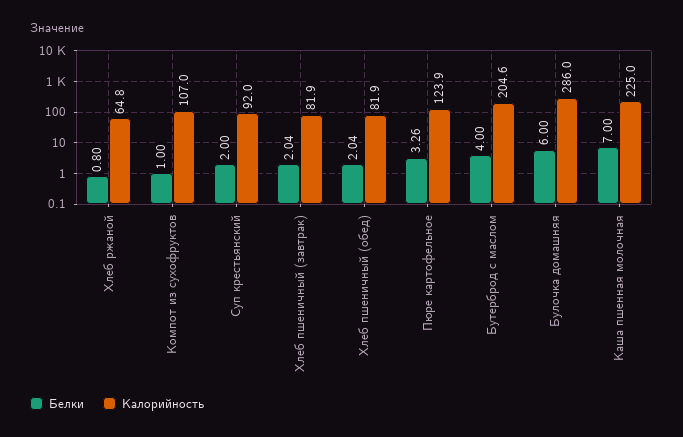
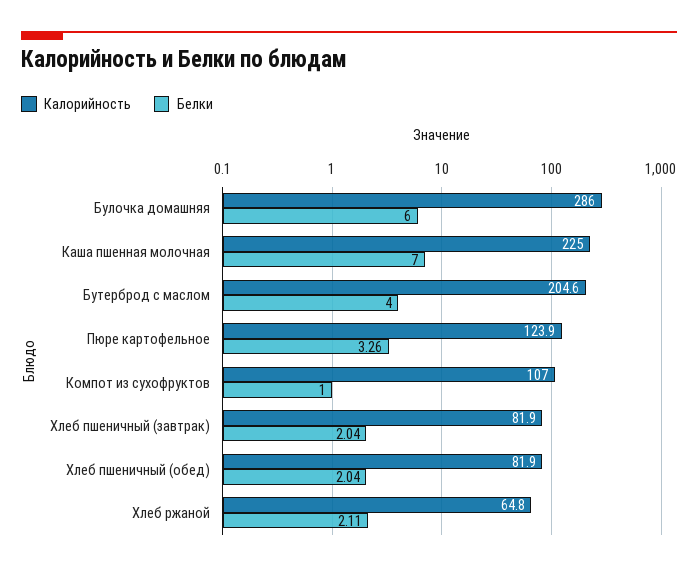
Белки, Хлеб ржаной: 0.8 -> 2.11
Белки, Суп крестьянский: 2 -> none
Калорийность, Суп крестьянский: 92 -> none

